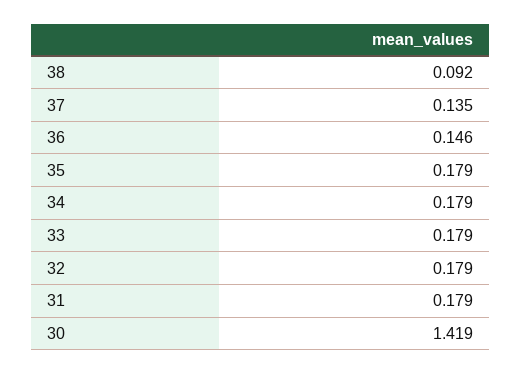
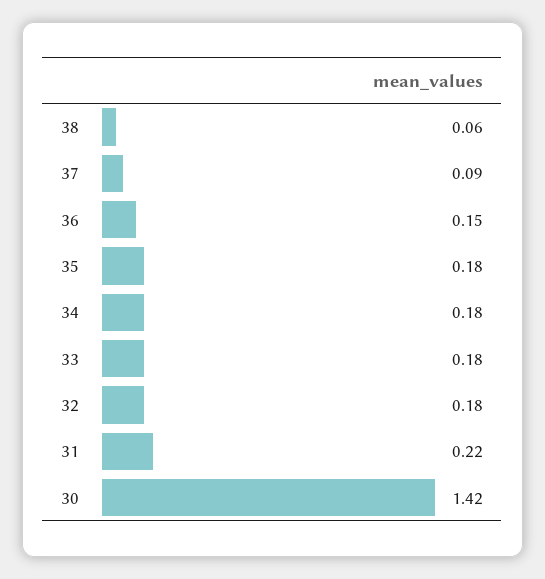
38: 0.092 -> 0.06
37: 0.135 -> 0.09
31: 0.179 -> 0.22

